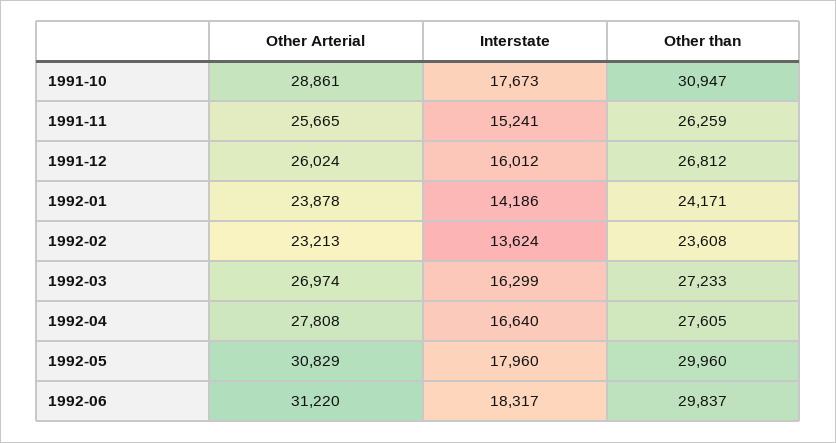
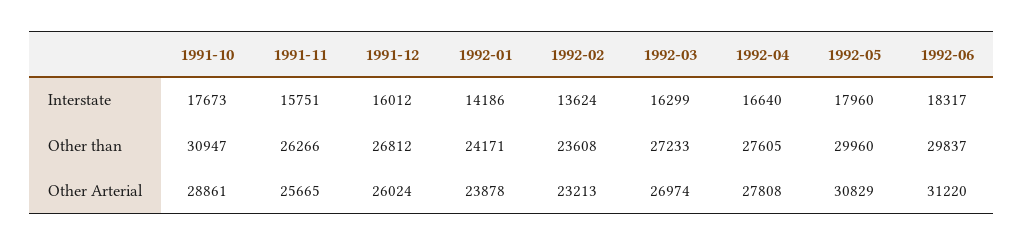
Interstate, 1991-11: 15241 -> 15751
Other than, 1991-11: 26259 -> 26266

